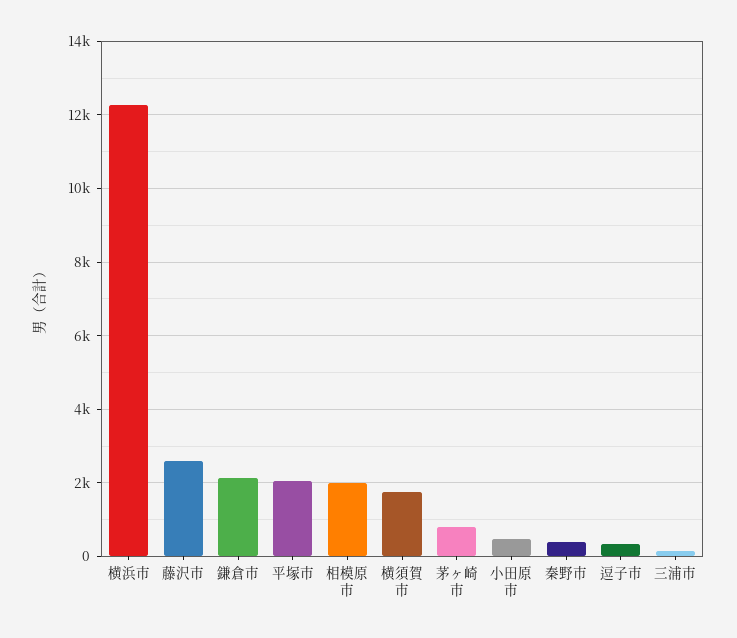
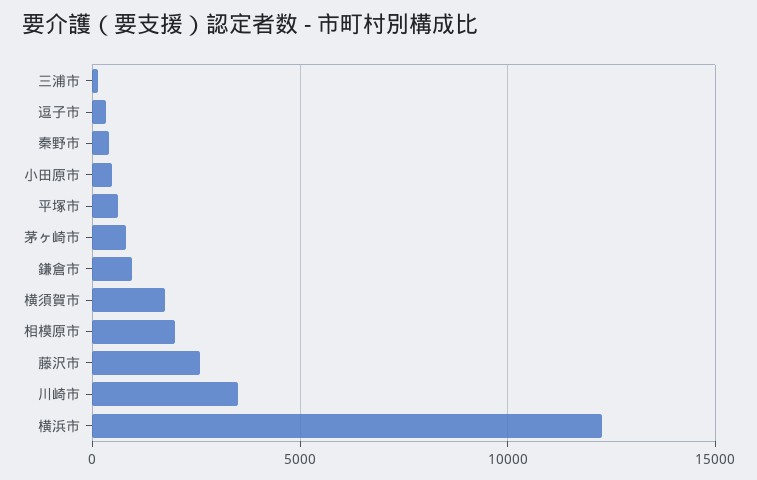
鎌倉市: 2200 -> 1000
平塚市: 2000 -> 500
川崎市: none -> 3500

